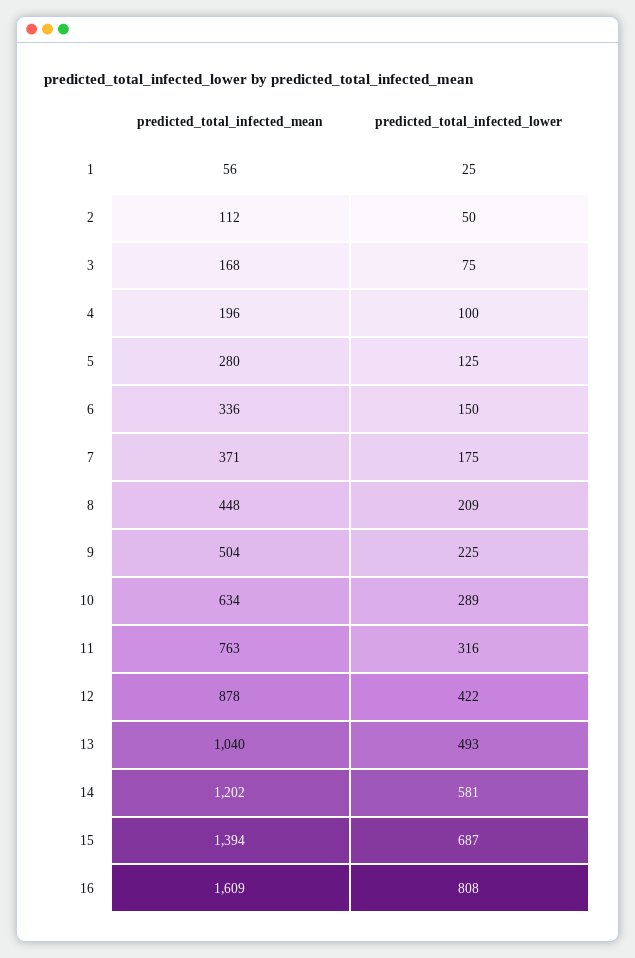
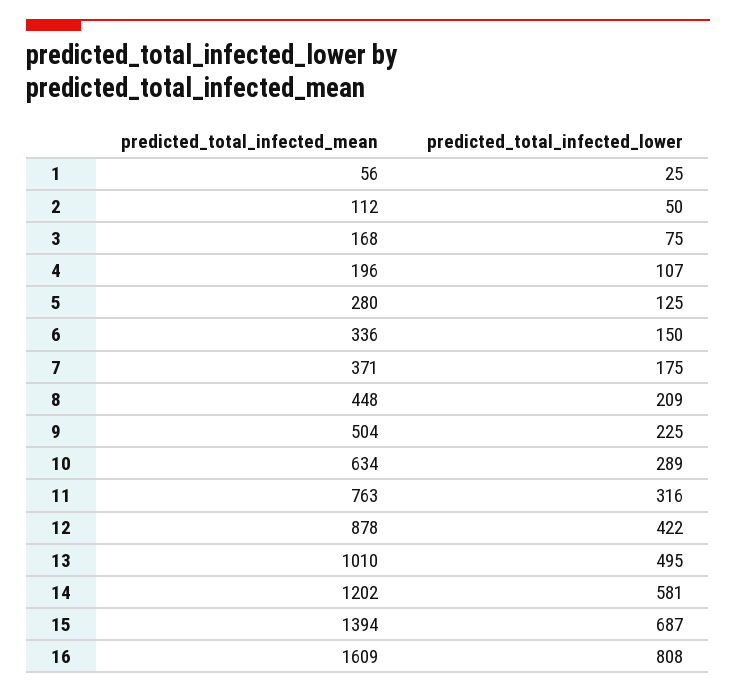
predicted_total_infected_lower, 4: 100 -> 107
predicted_total_infected_mean, 13: 1040 -> 1010
predicted_total_infected_lower, 13: 493 -> 495

